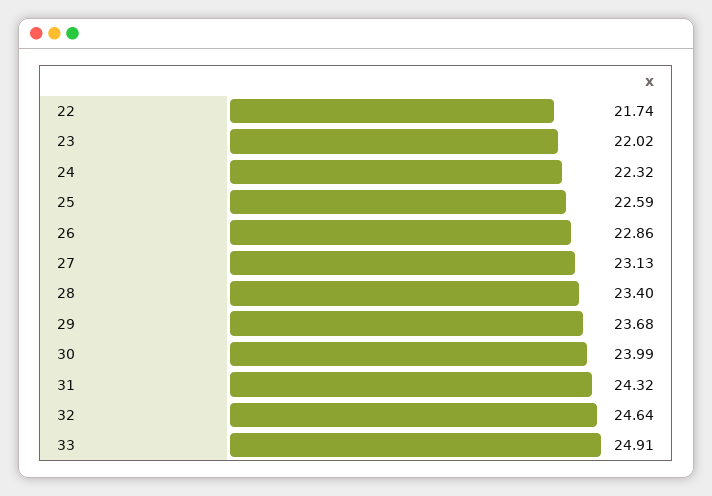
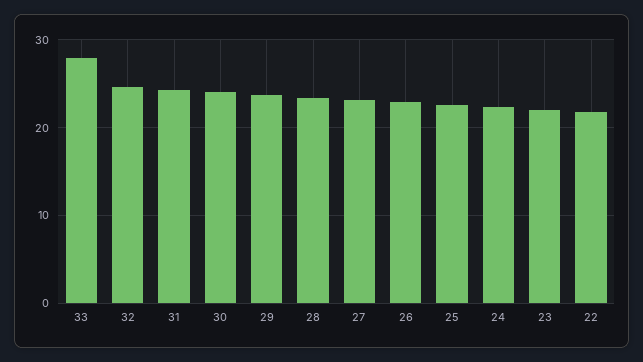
33: 24.91 -> 28

